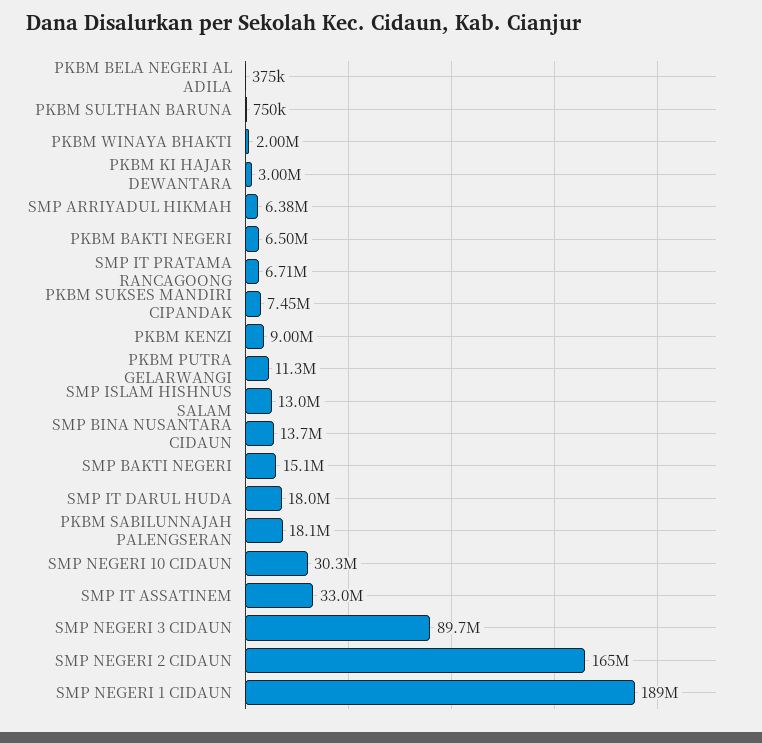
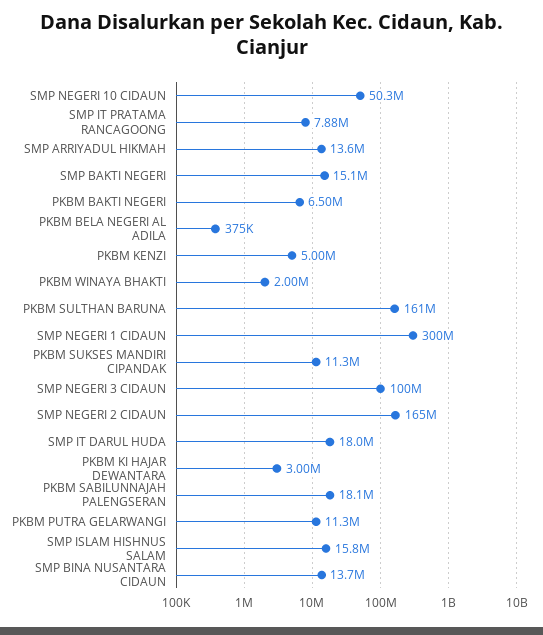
PKBM SULTHAN BARUNA: 750000 -> 161000000
SMP ARRIYADUL HIKMAH: 6380000 -> 13600000
SMP IT PRATAMA RANCAGOONG: 6710000 -> 7880000
PKBM SUKSES MANDIRI CIPANDAK: 7450000 -> 11300000
PKBM KENZI: 9000000 -> 5000000
SMP ISLAM HISHNUS SALAM: 13000000 -> 15800000
SMP NEGERI 10 CIDAUN: 30300000 -> 50300000
SMP IT ASSATINEM: 33000000 -> none
SMP NEGERI 3 CIDAUN: 89700000 -> 100000000
SMP NEGERI 1 CIDAUN: 189000000 -> 300000000

